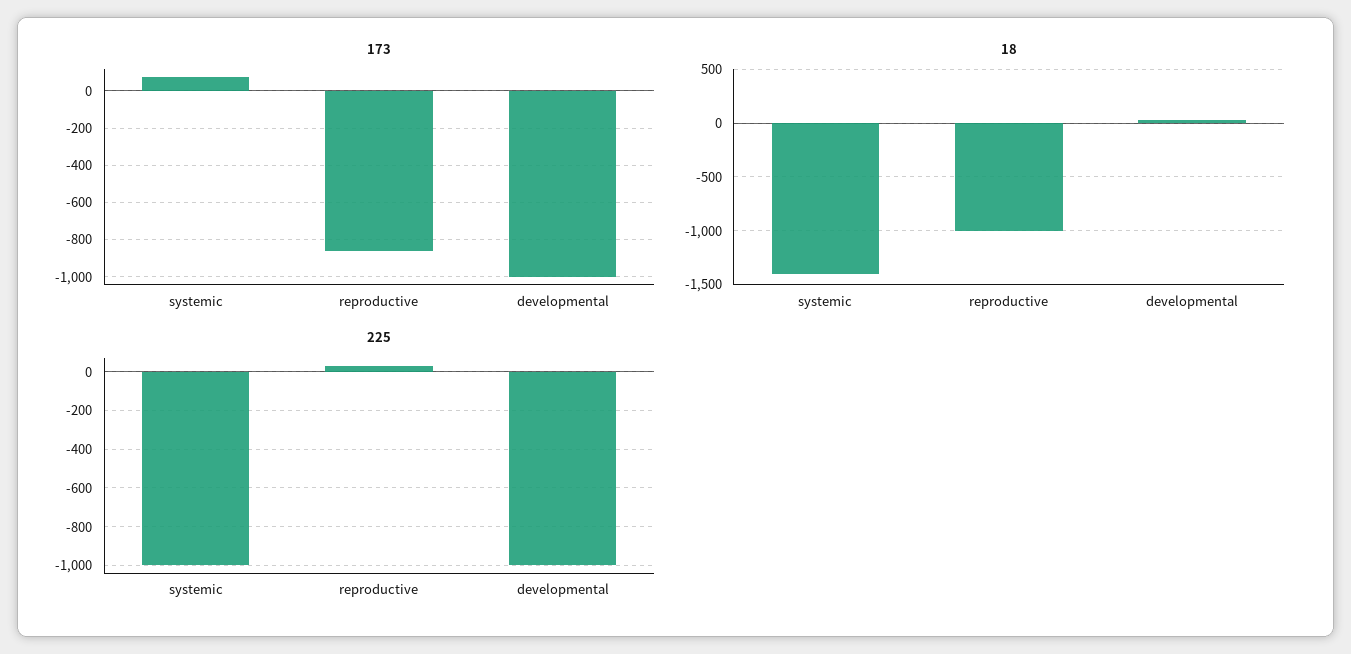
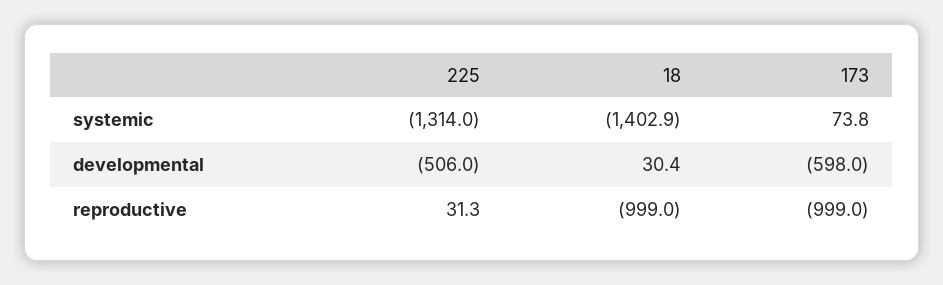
173, reproductive: -850 -> -999
173, developmental: -1000 -> -598
225, systemic: -1000 -> -1314
225, developmental: -1000 -> -506

